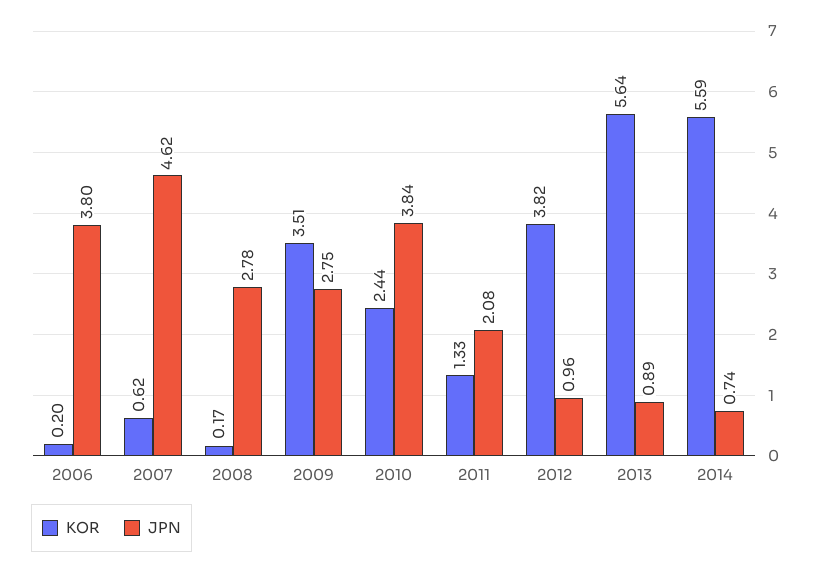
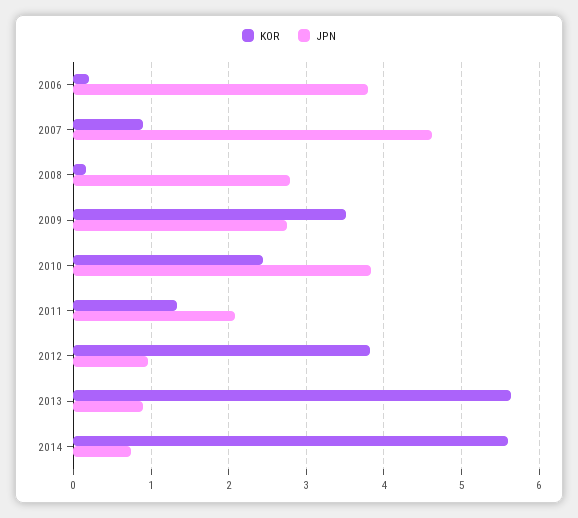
KOR, 2007: 0.62 -> 0.9

